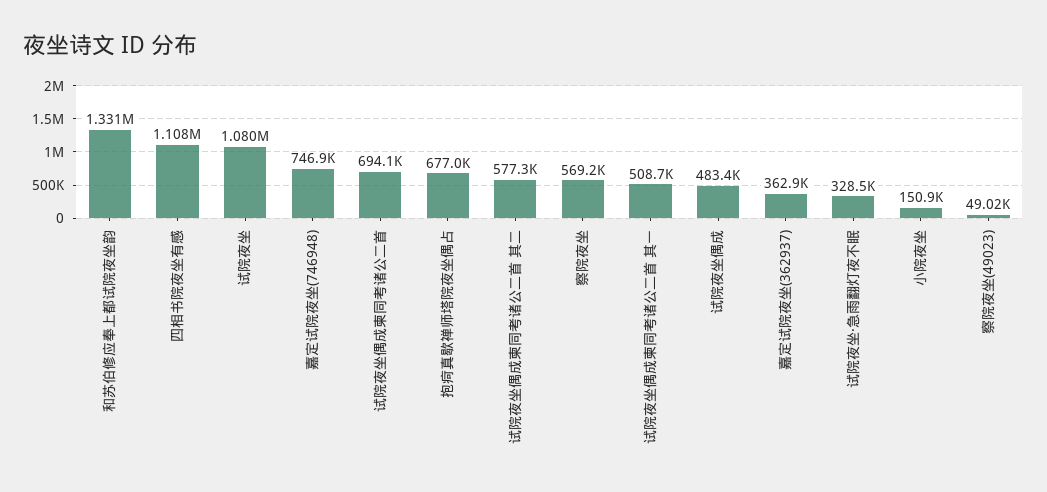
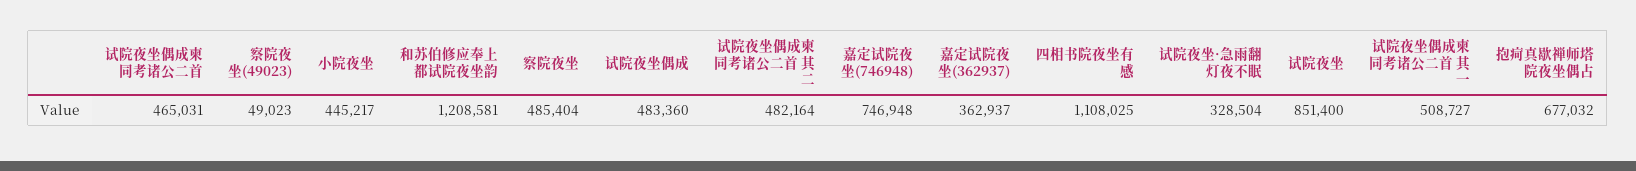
和苏伯修应奉上都试院夜坐韵: 1331000 -> 1208581
试院夜坐: 1080000 -> 851400
试院夜坐偶成柬同考诸公二首: 694100 -> 465031
试院夜坐偶成柬同考诸公二首 其二: 577300 -> 482164
察院夜坐: 569200 -> 485404
小院夜坐: 150900 -> 445217

